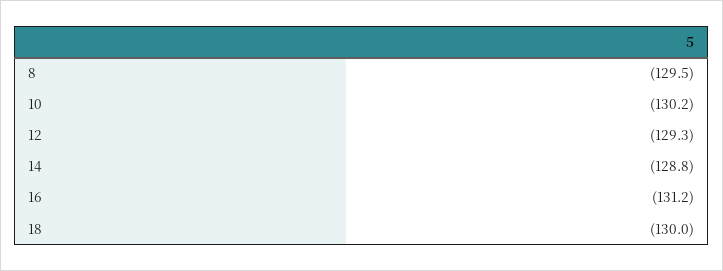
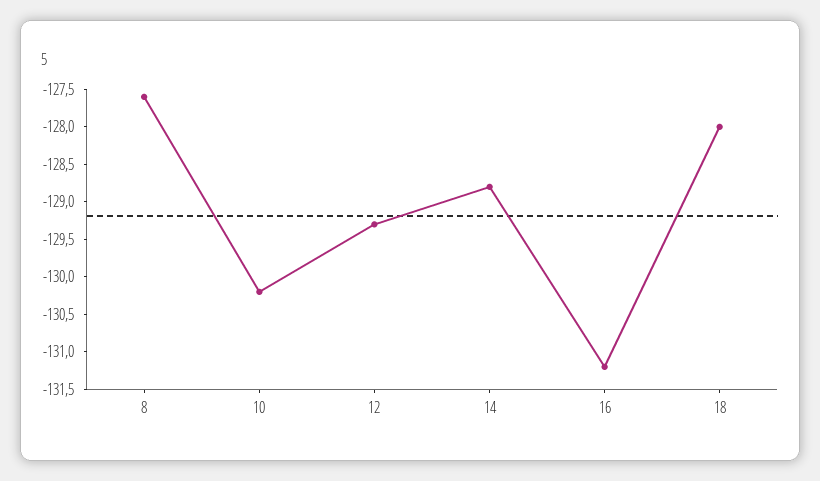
8: -129.5 -> -127.5
18: -130 -> -128

